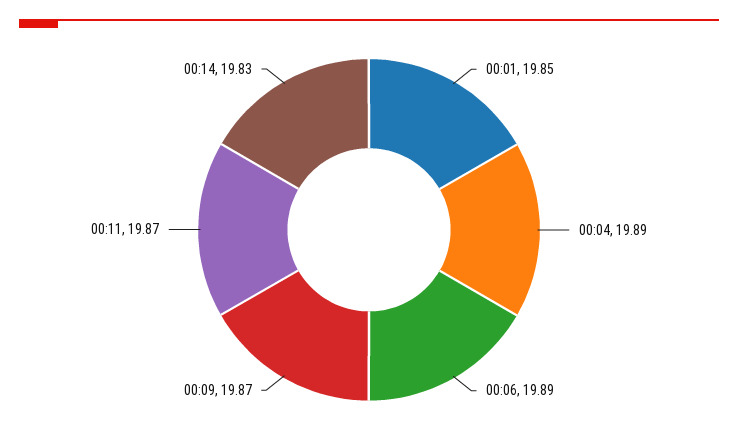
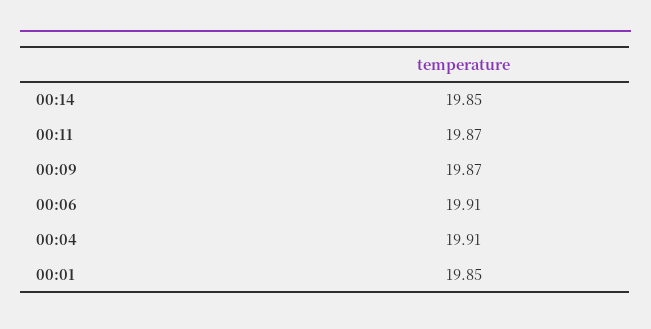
00:04: 19.89 -> 19.91
00:06: 19.89 -> 19.91
00:14: 19.83 -> 19.85

